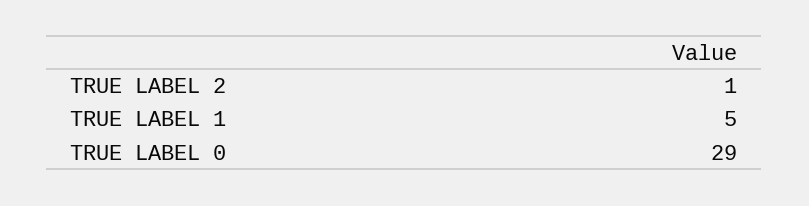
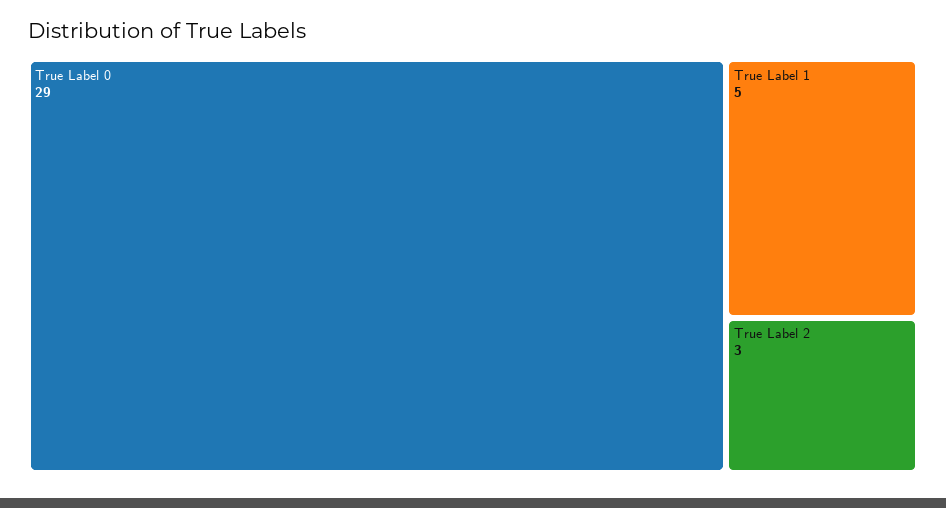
TRUE LABEL 2: 1 -> 3

